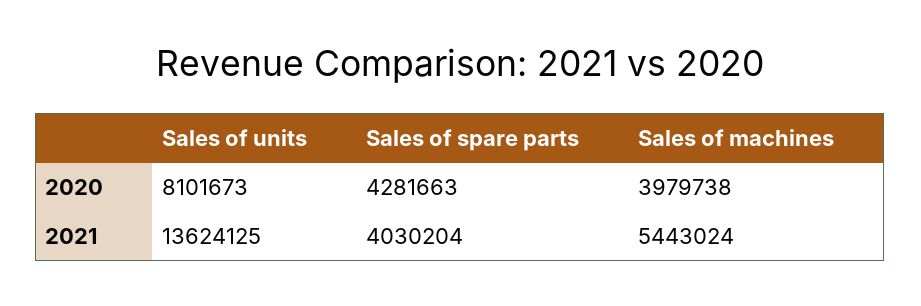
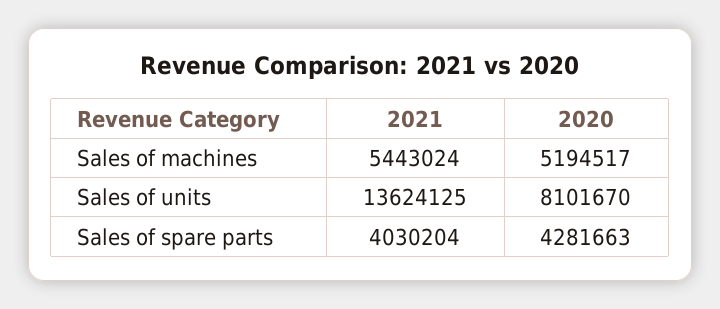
Sales of units, 2020: 8101673 -> 8101670
Sales of machines, 2020: 3979738 -> 5194517

